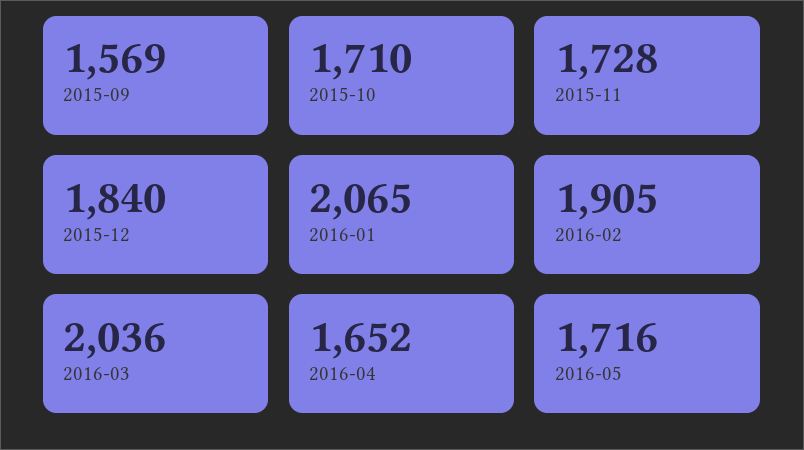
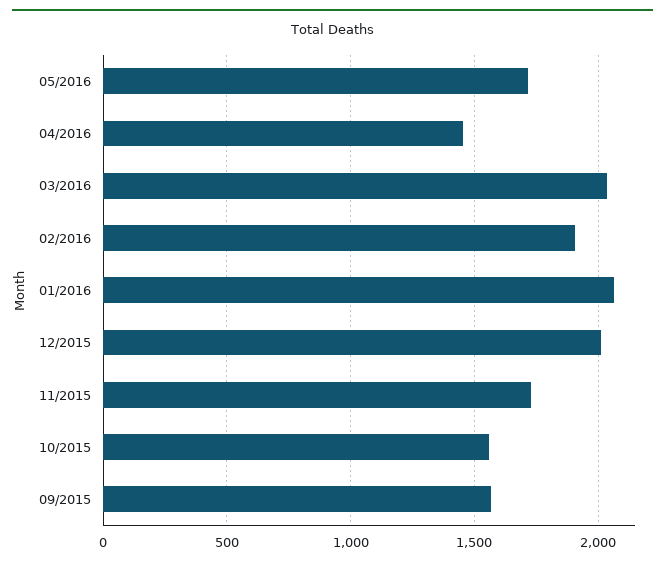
2015-10: 1710 -> 1550
2015-12: 1840 -> 2000
2016-04: 1652 -> 1450

